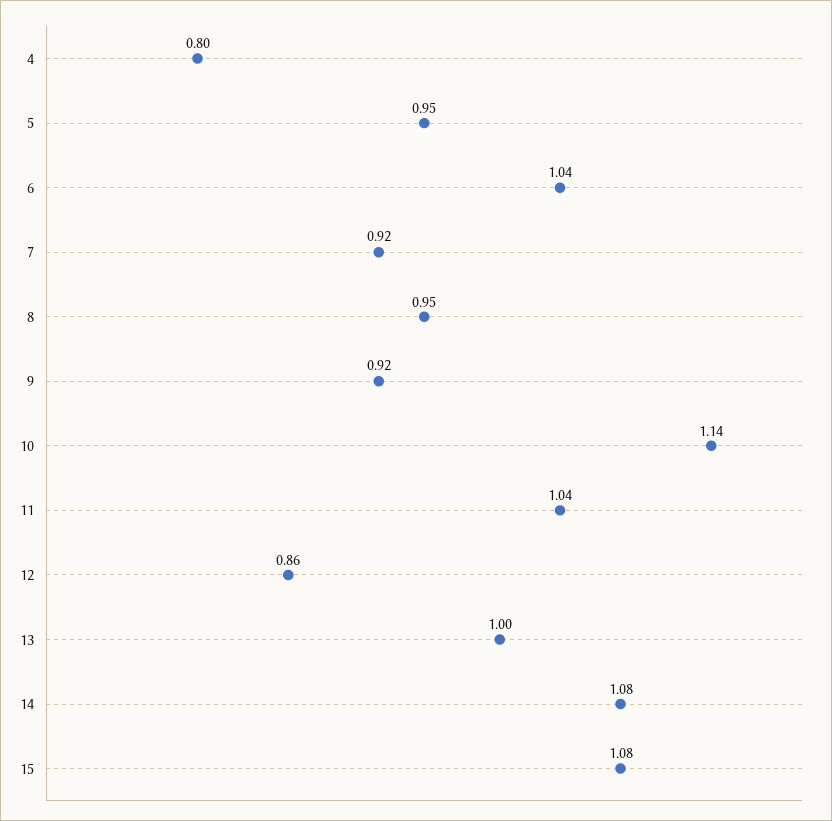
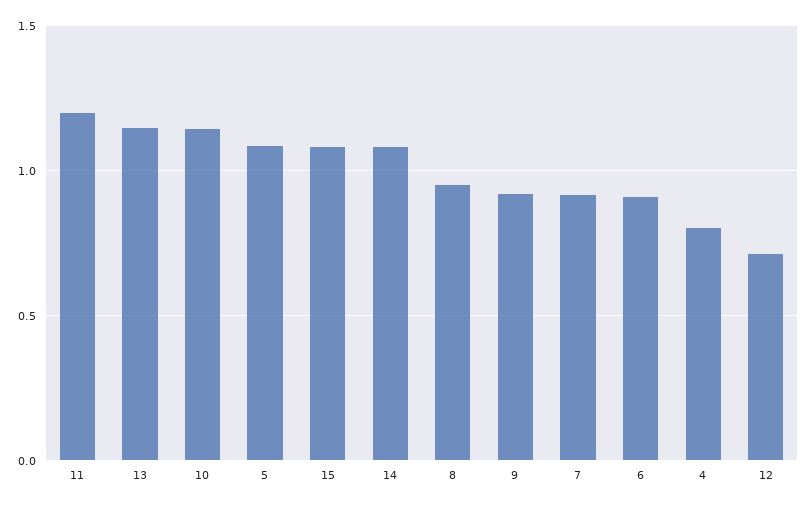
5: 0.95 -> 1.1
6: 1.04 -> 0.9
11: 1.04 -> 1.2
12: 0.86 -> 0.7
13: 1 -> 1.15

